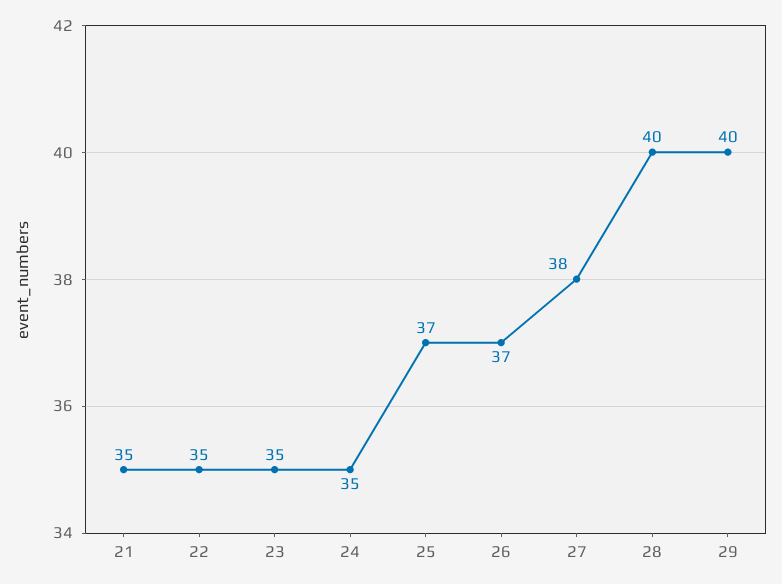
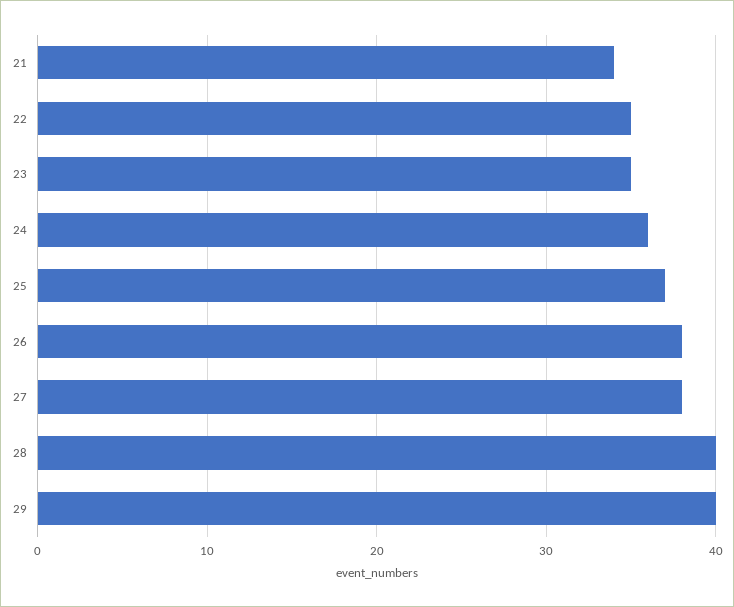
21: 35 -> 34
24: 35 -> 36
26: 37 -> 38

